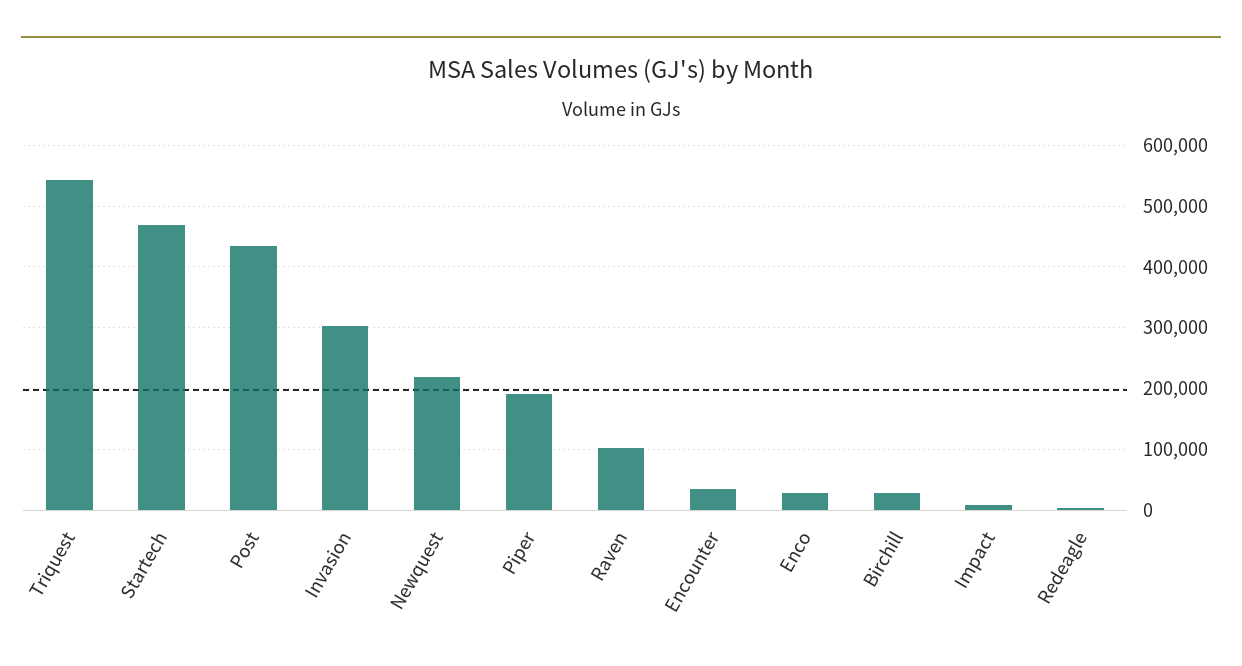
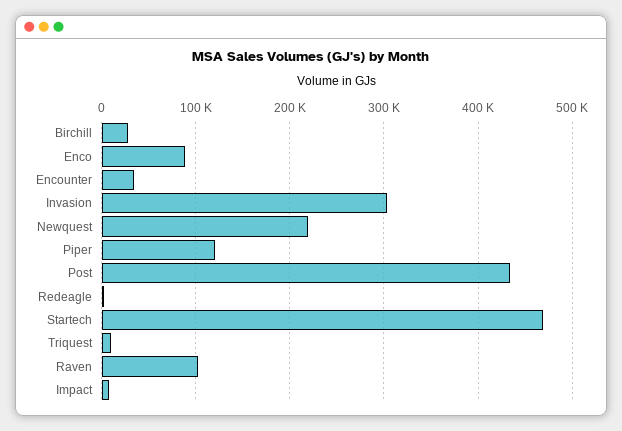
Triquest: 540000 -> 10000
Piper: 190000 -> 120000
Enco: 30000 -> 90000

